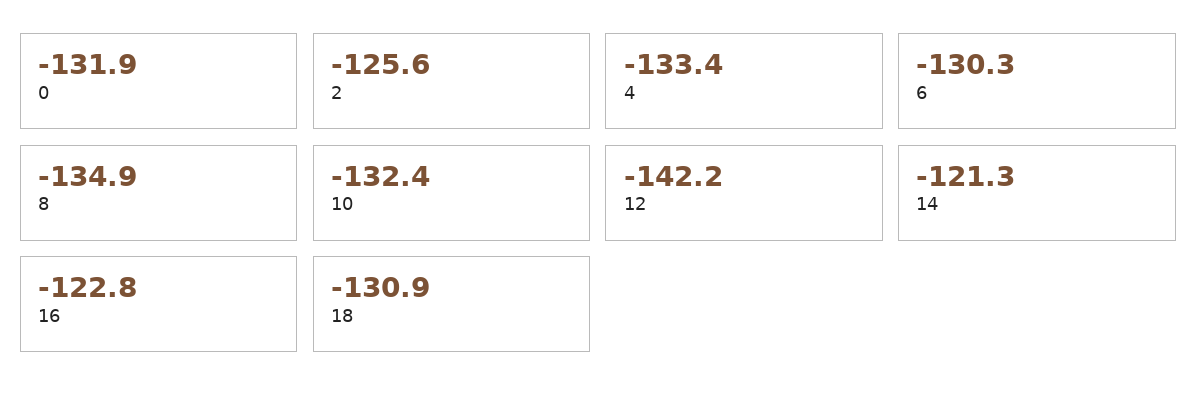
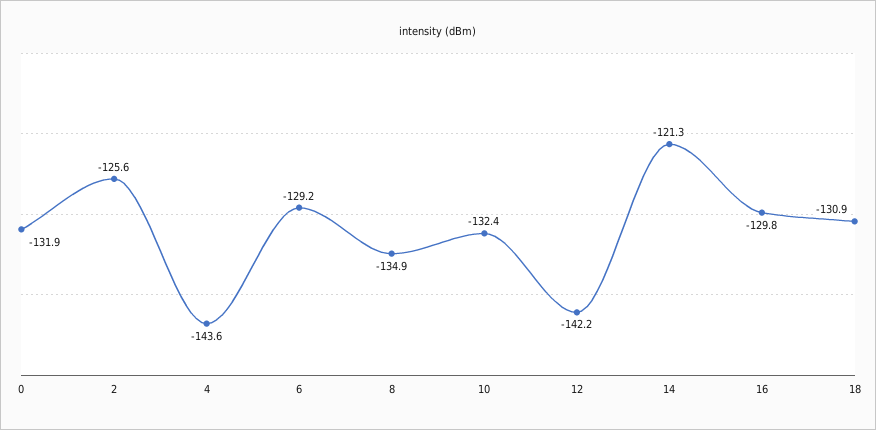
4: -133.4 -> -143.6
6: -130.3 -> -129.2
16: -122.8 -> -129.8

